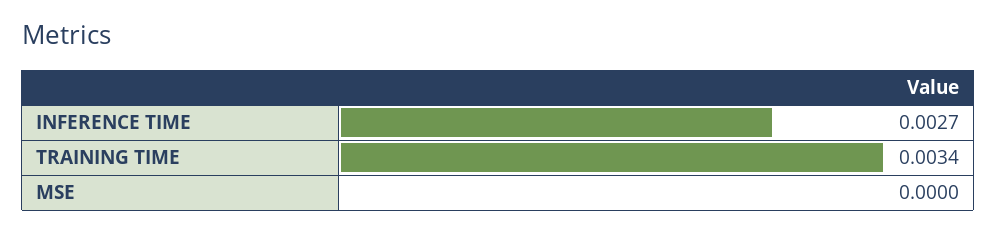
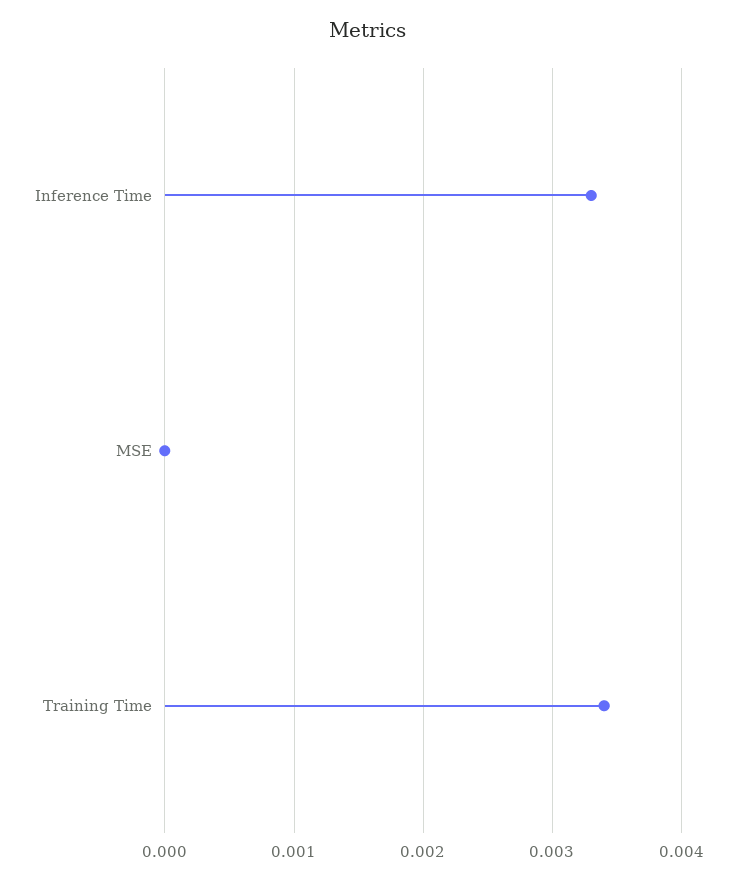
INFERENCE TIME: 0.0027 -> 0.0033

